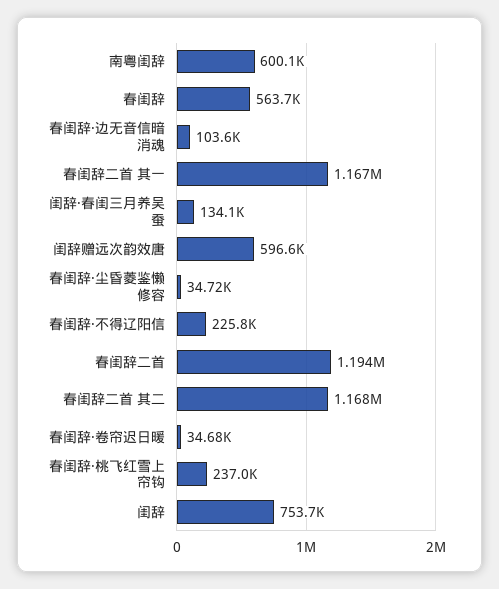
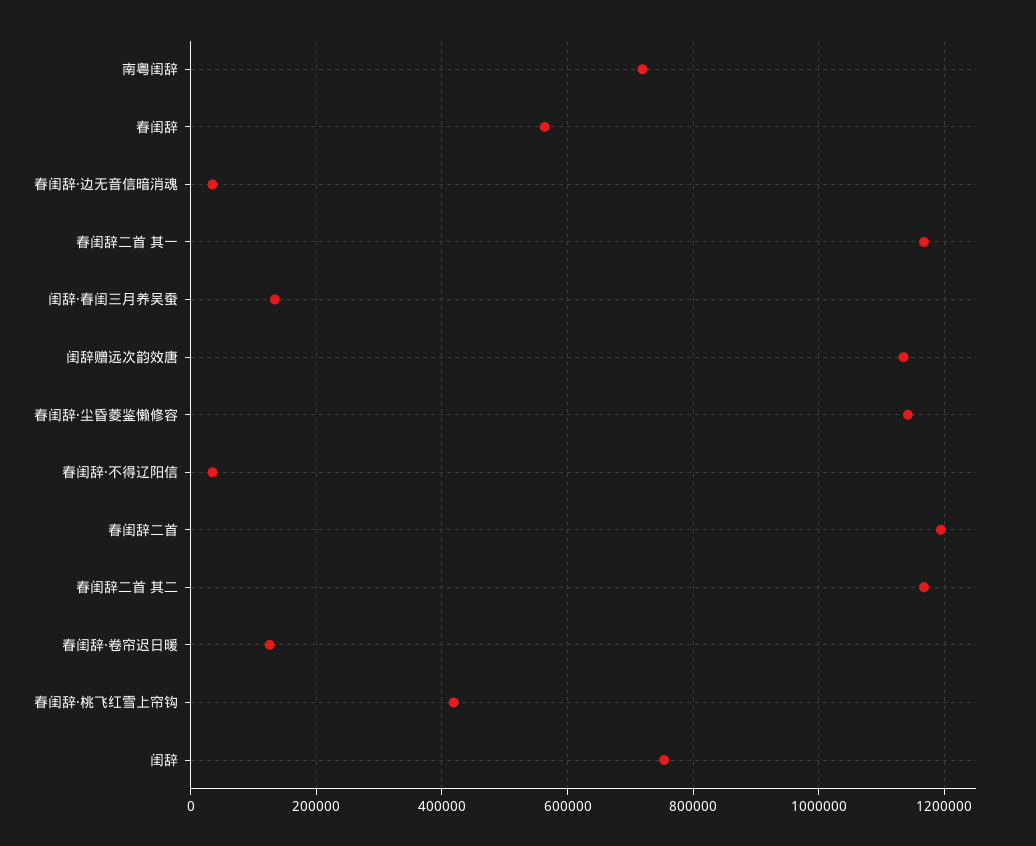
南粤闺辞: 600100 -> 720000
春闺辞·边无音信暗消魂: 103600 -> 40000
闺辞赠远次韵效唐: 596600 -> 1140000
春闺辞·尘昏菱鉴懒修容: 34720 -> 1140000
春闺辞·不得辽阳信: 225800 -> 40000
春闺辞·卷帘迟日暖: 34680 -> 120000
春闺辞·桃飞红雪上帘钩: 237000 -> 420000

